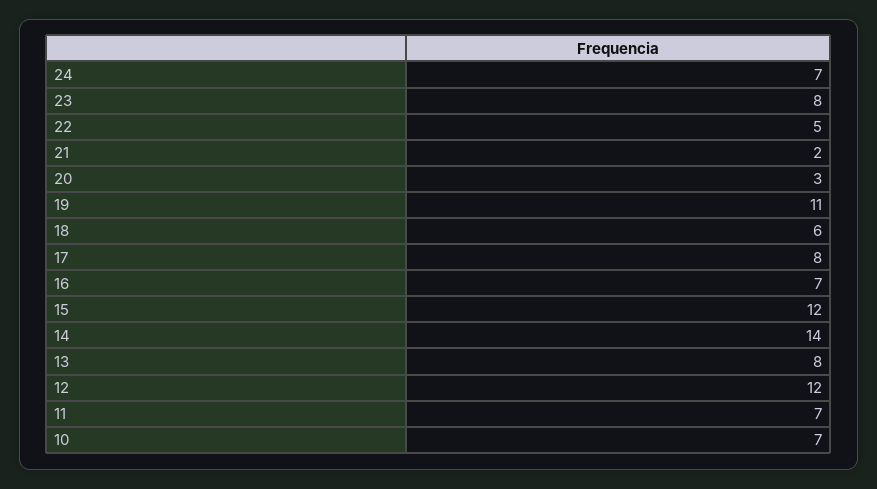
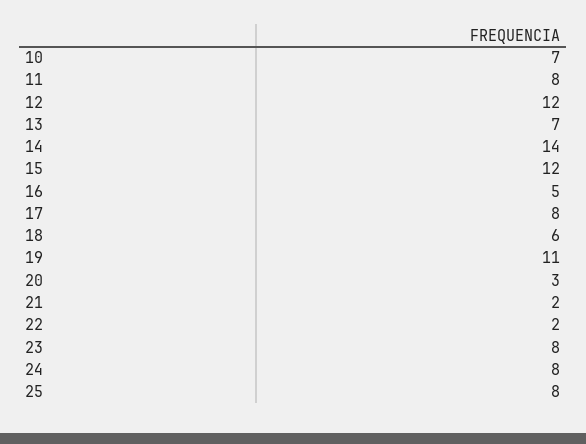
24: 7 -> 8
22: 5 -> 2
16: 7 -> 5
13: 8 -> 7
11: 7 -> 8
25: none -> 8

